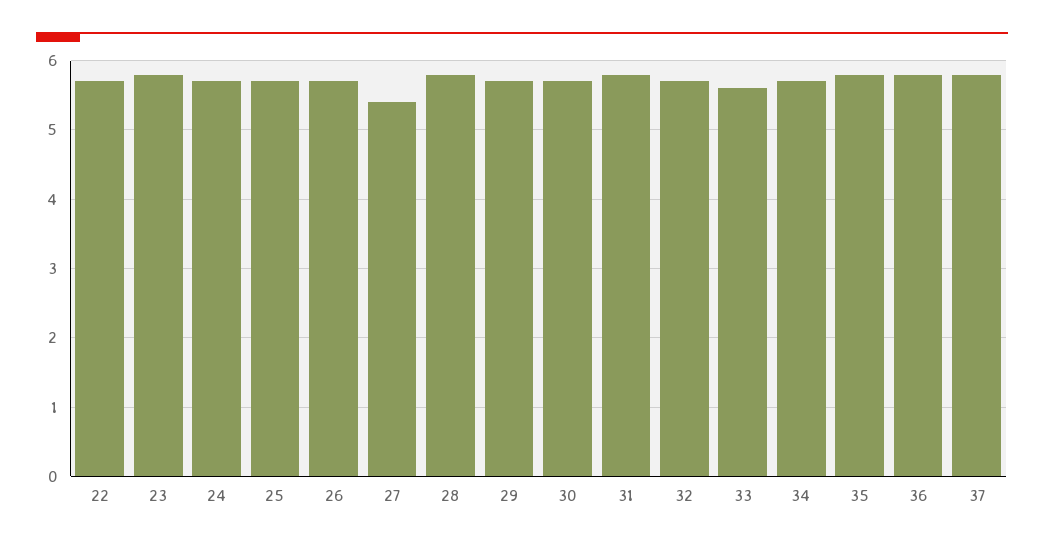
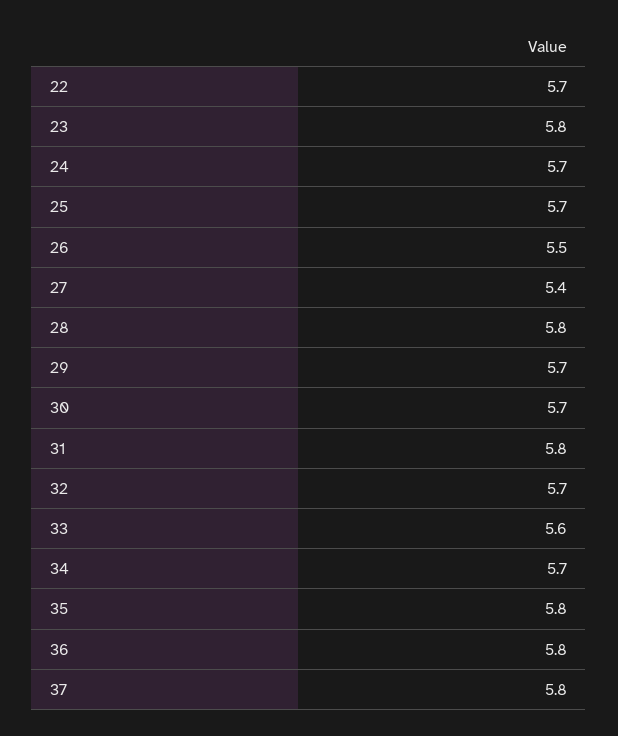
26: 5.7 -> 5.5

